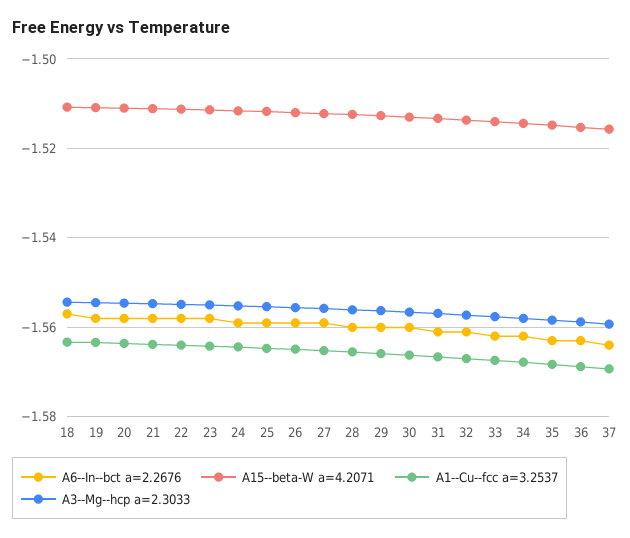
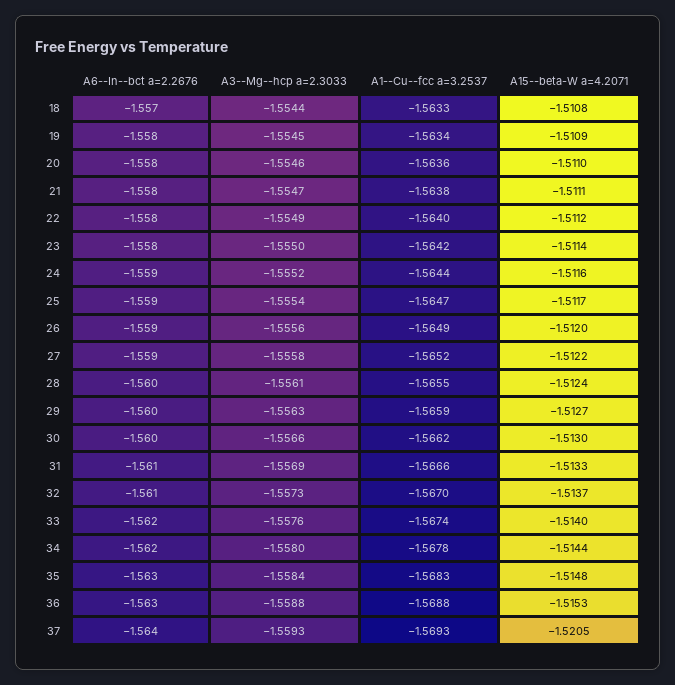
A15--beta-W a=4.2071, 37: -1.516 -> -1.5205

